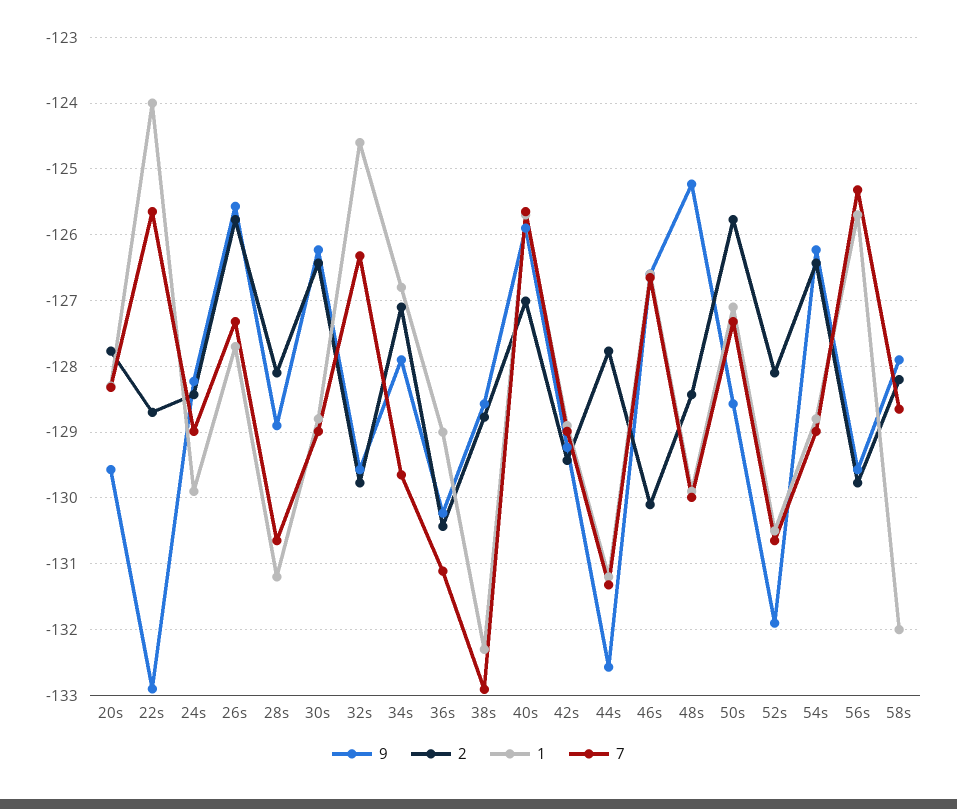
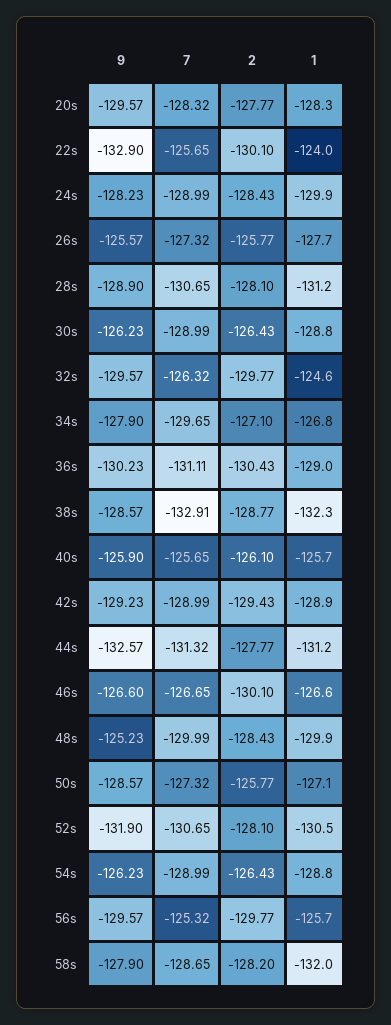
2, 22s: -128.7 -> -130.1
2, 40s: -127 -> -126.1

